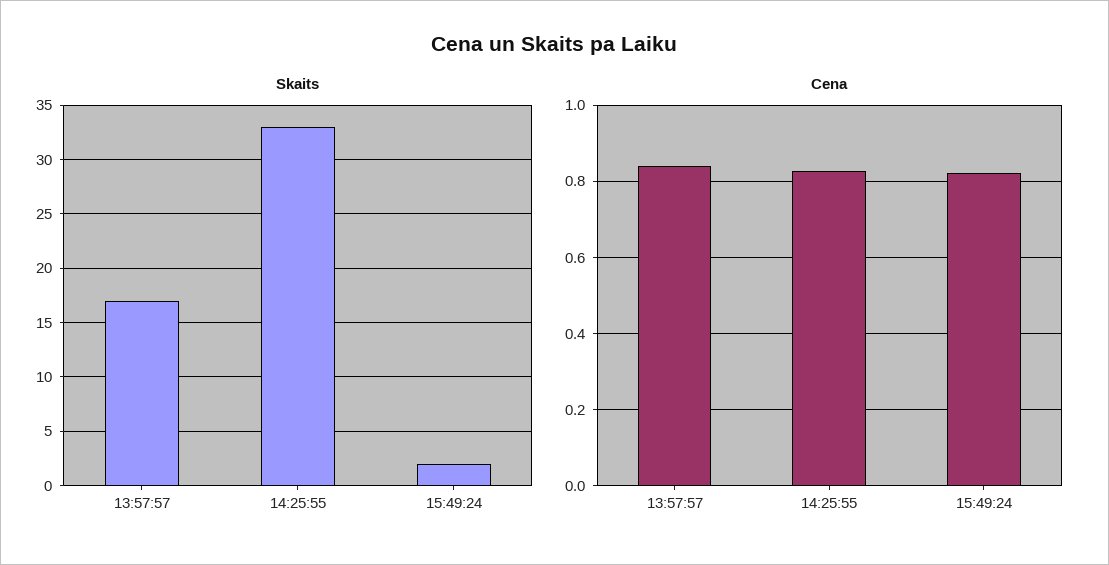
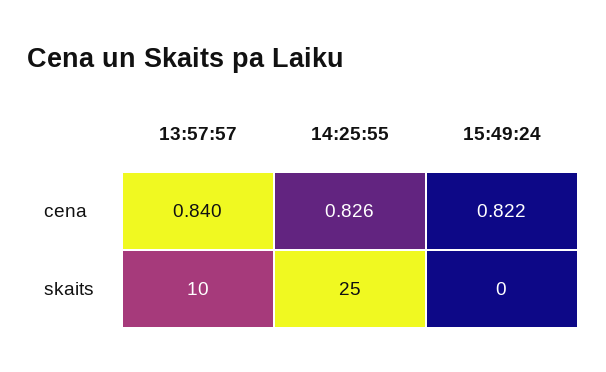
Skaits, 13:57:57: 17 -> 10
Skaits, 14:25:55: 33 -> 25
Skaits, 15:49:24: 2 -> 0

